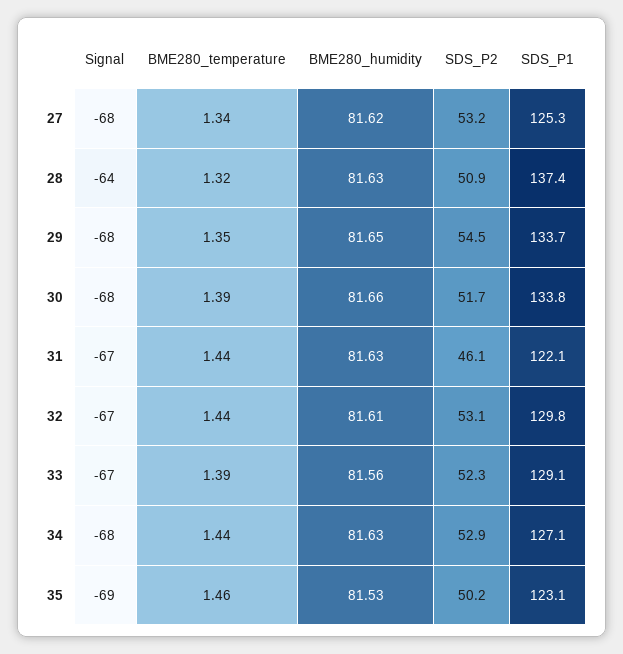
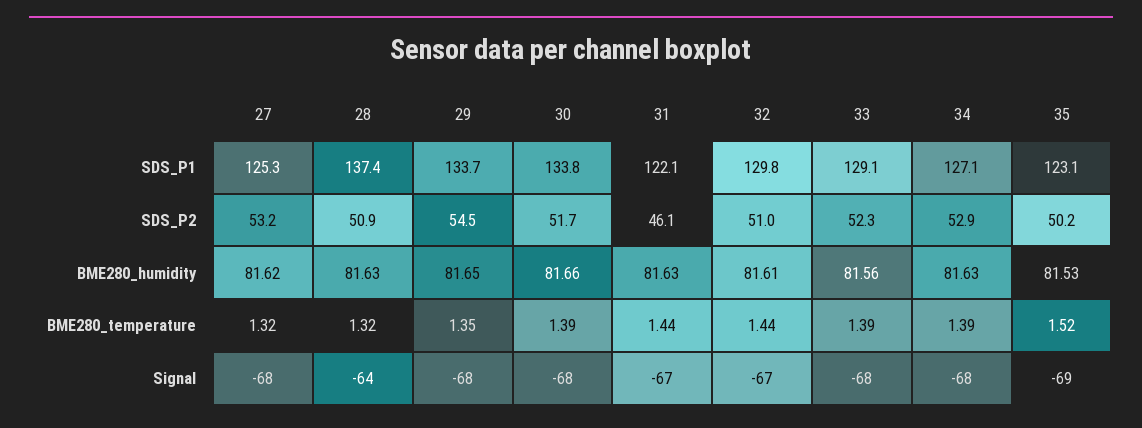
BME280_temperature, 27: 1.34 -> 1.32
SDS_P2, 32: 53.1 -> 51
Signal, 33: -67 -> -68
BME280_temperature, 34: 1.44 -> 1.39
BME280_temperature, 35: 1.46 -> 1.52

